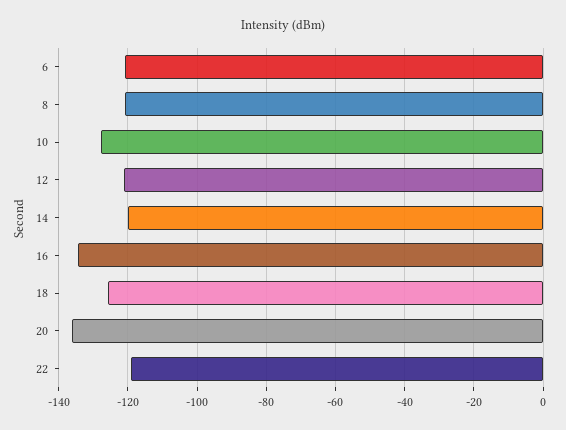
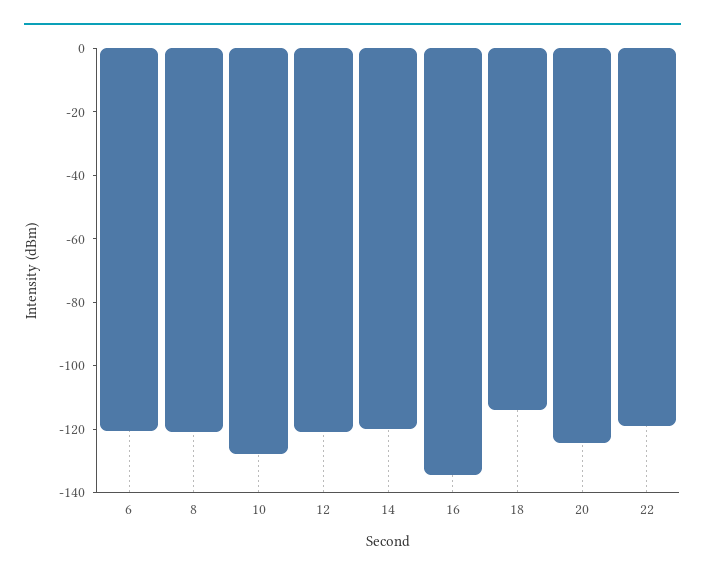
18: -126 -> -115
20: -136 -> -125

